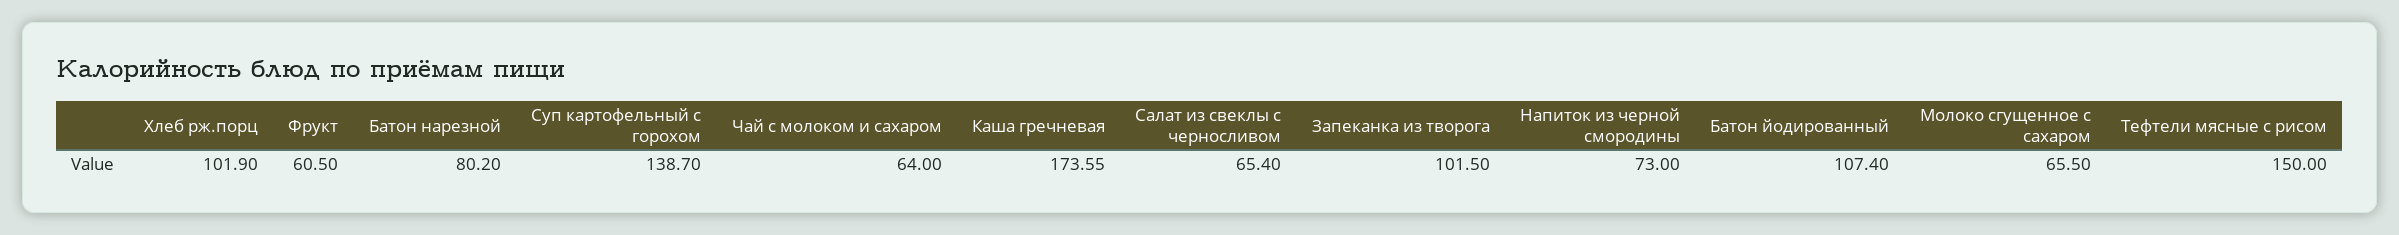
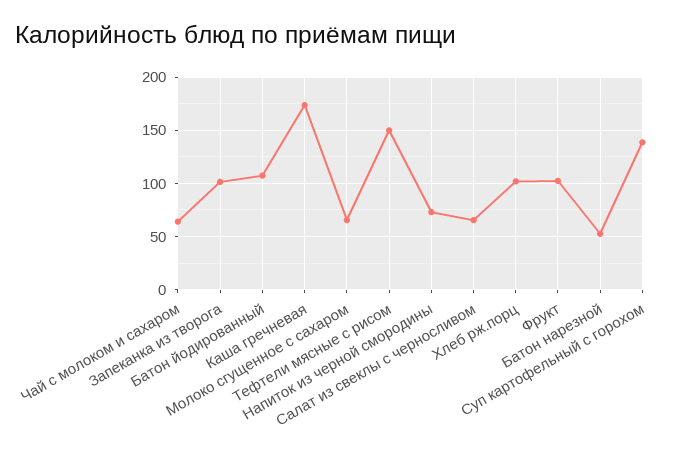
Фрукт: 60.5 -> 100
Батон нарезной: 80.2 -> 50

